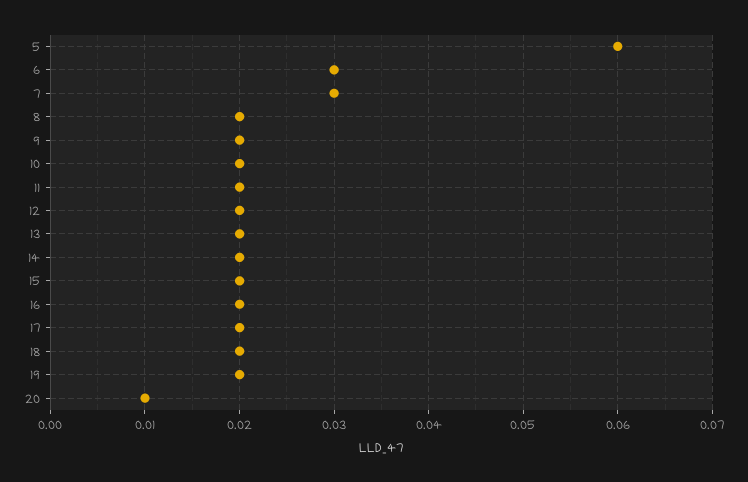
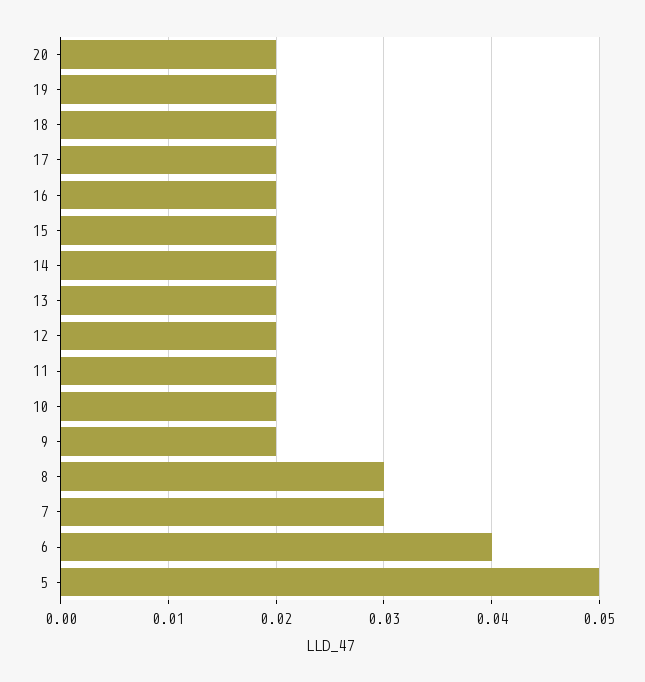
5: 0.06 -> 0.05
6: 0.03 -> 0.04
8: 0.02 -> 0.03
20: 0.01 -> 0.02

